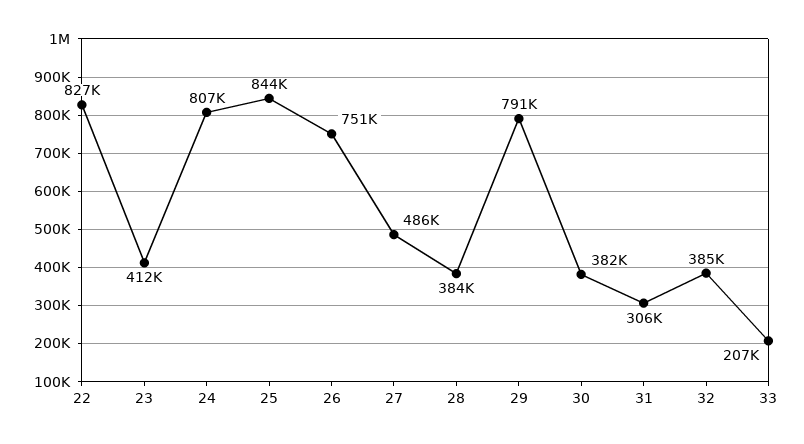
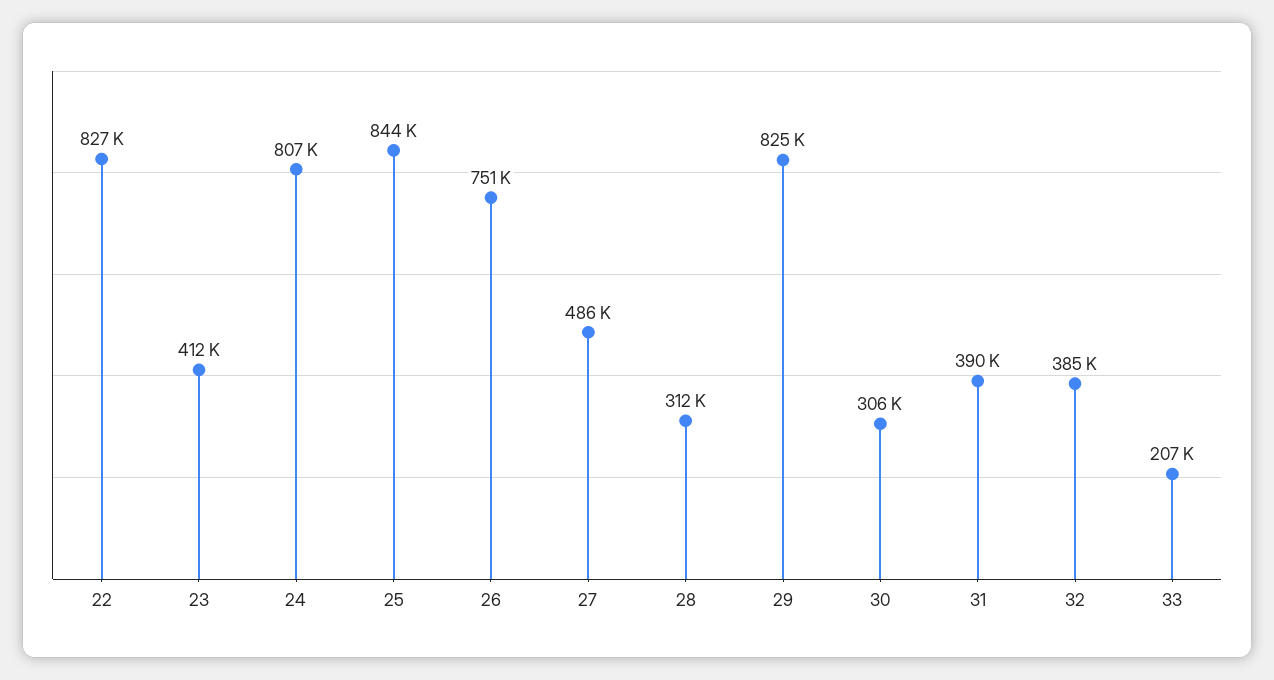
28: 384000 -> 312000
29: 791000 -> 825000
30: 382000 -> 306000
31: 306000 -> 390000

